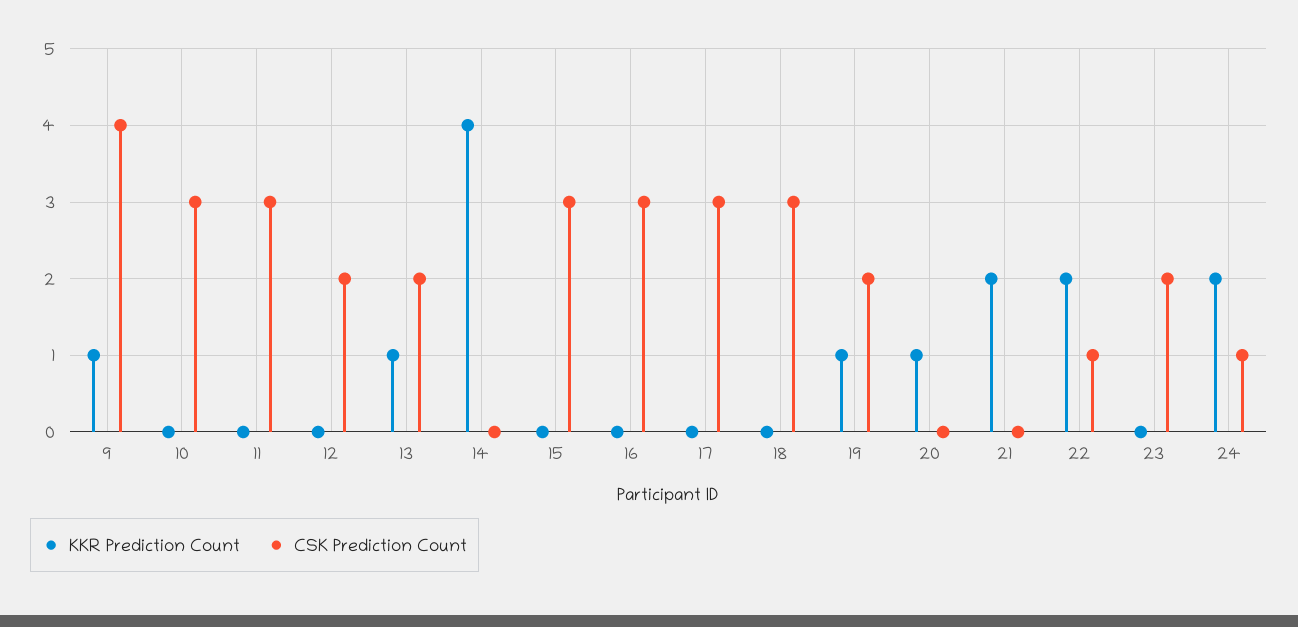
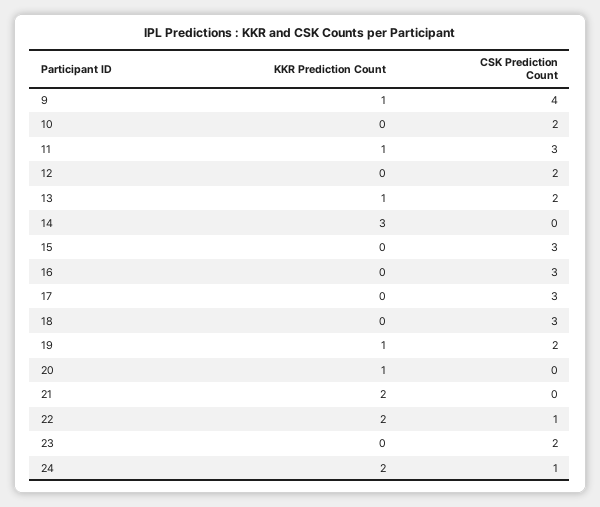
CSK Prediction Count, 10: 3 -> 2
KKR Prediction Count, 11: 0 -> 1
KKR Prediction Count, 14: 4 -> 3

